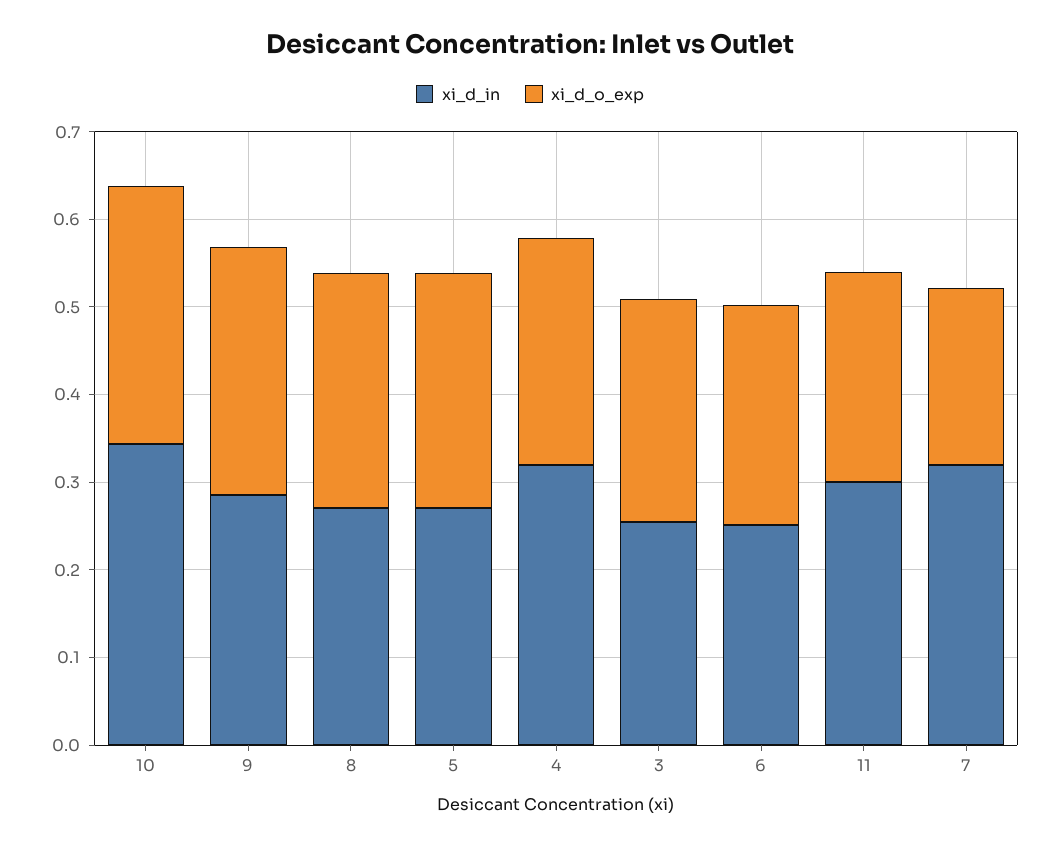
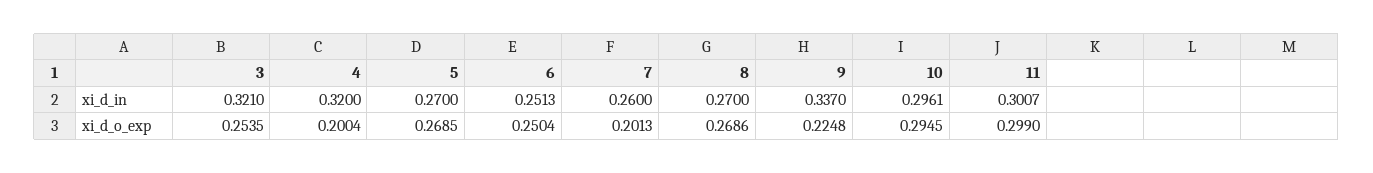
xi_d_in, 10: 0.34 -> 0.2961
xi_d_in, 9: 0.28 -> 0.337
xi_d_o_exp, 9: 0.28 -> 0.2248
xi_d_o_exp, 4: 0.26 -> 0.2004
xi_d_in, 3: 0.26 -> 0.321
xi_d_o_exp, 11: 0.24 -> 0.299
xi_d_in, 7: 0.32 -> 0.26

